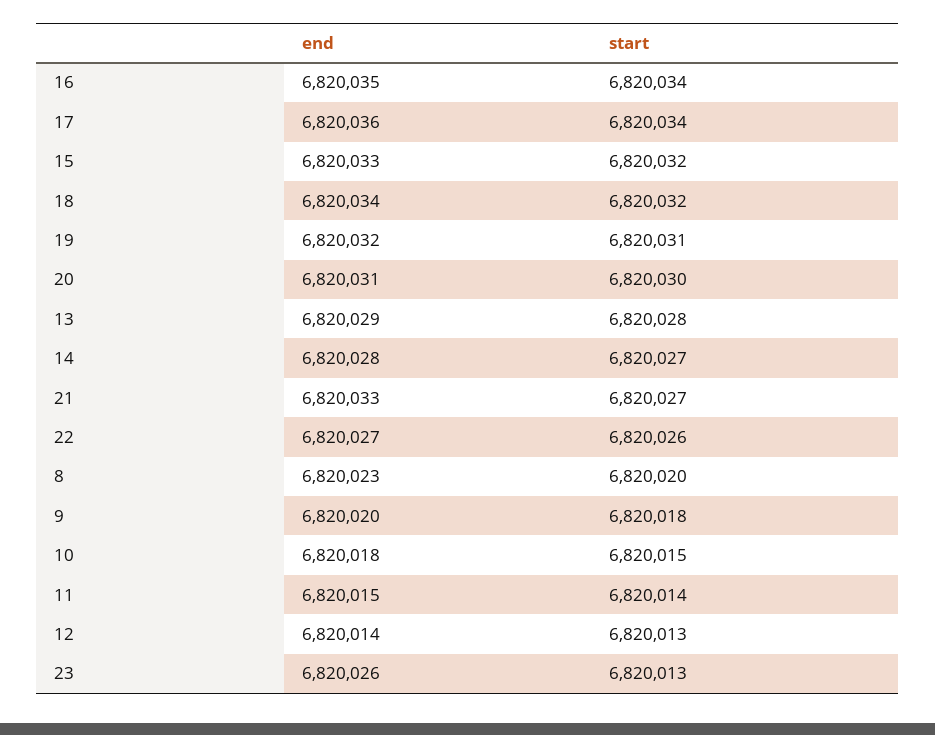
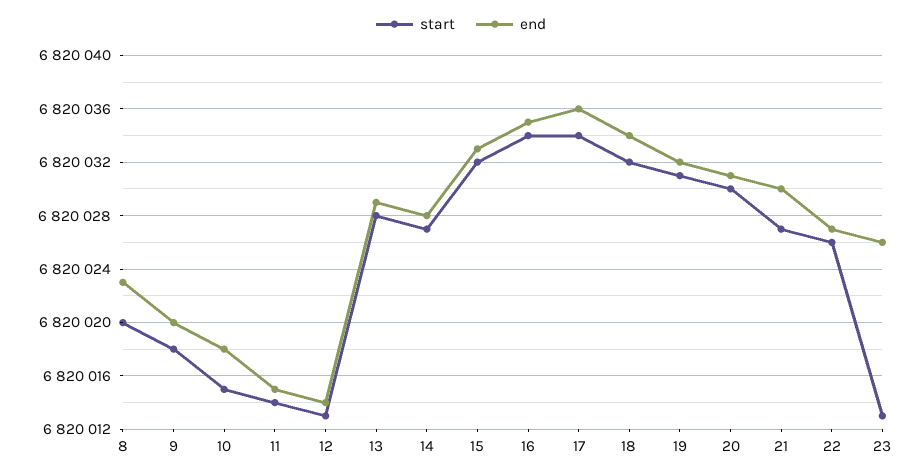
end, 21: 6820033 -> 6820030

